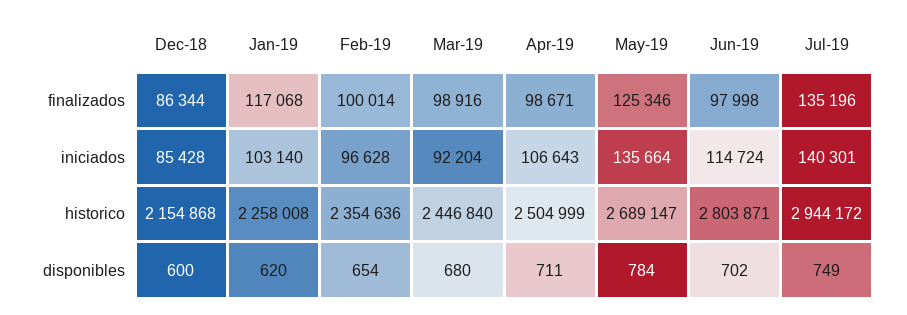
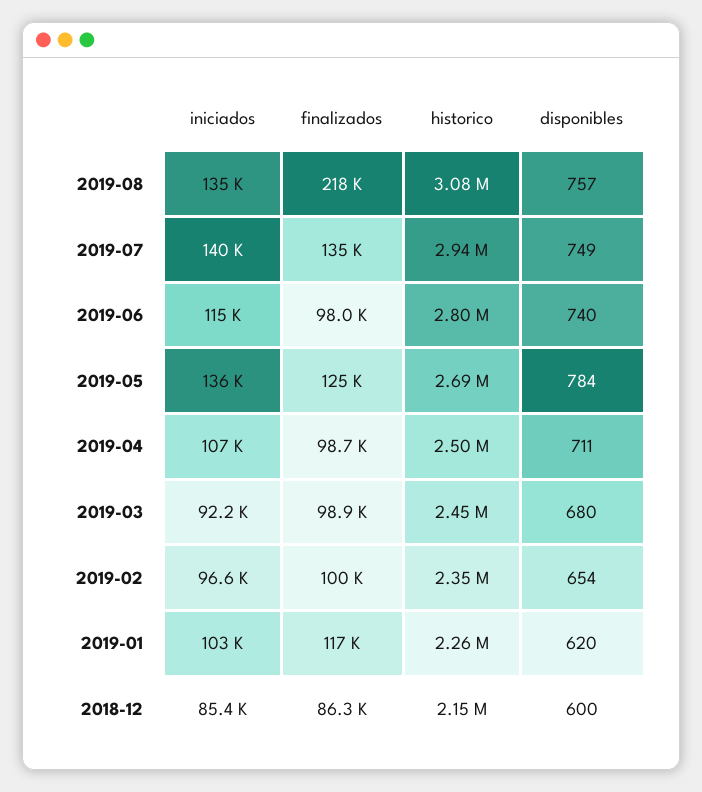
Jun-19, disponibles: 702 -> 740
2019-08, iniciados: none -> 135000
2019-08, finalizados: none -> 218000
2019-08, historico: none -> 3080000
2019-08, disponibles: none -> 757

